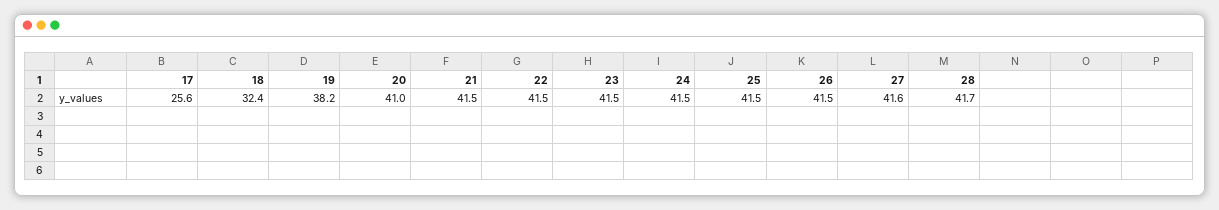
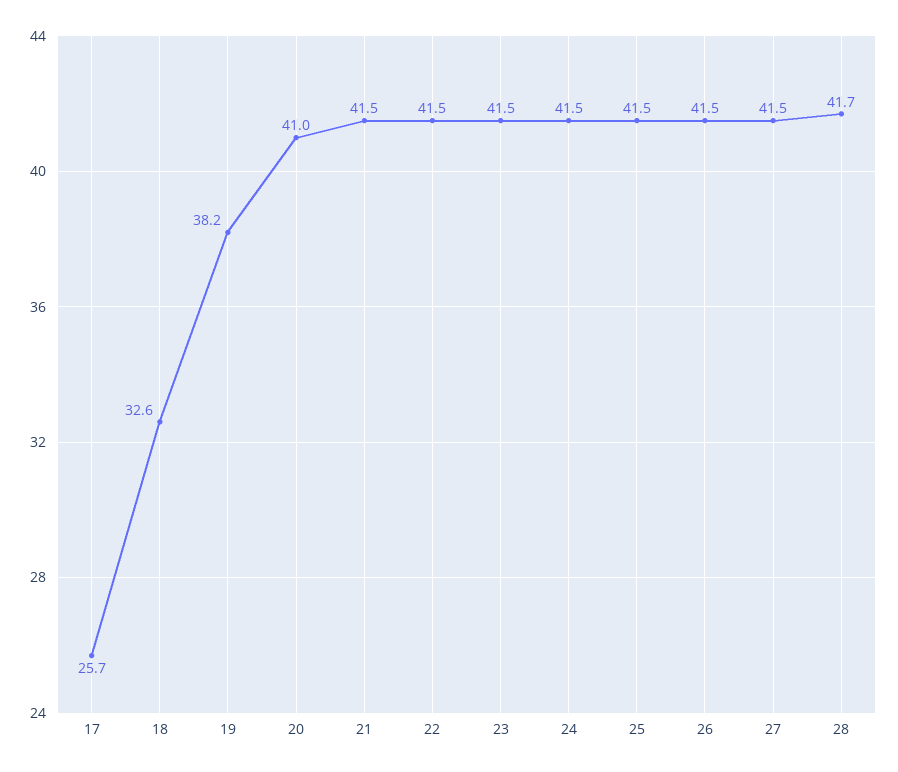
17: 25.6 -> 25.7
18: 32.4 -> 32.6
27: 41.6 -> 41.5

